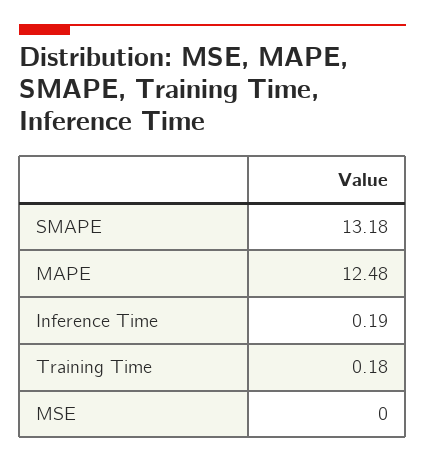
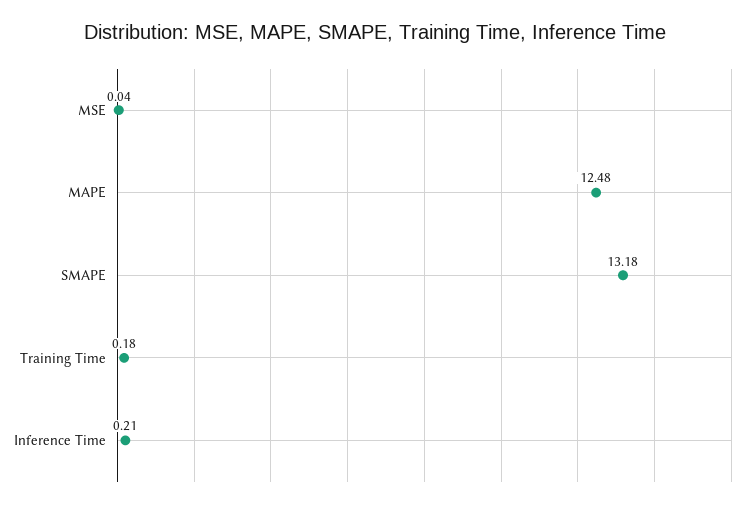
Inference Time: 0.19 -> 0.21
MSE: 0 -> 0.04

